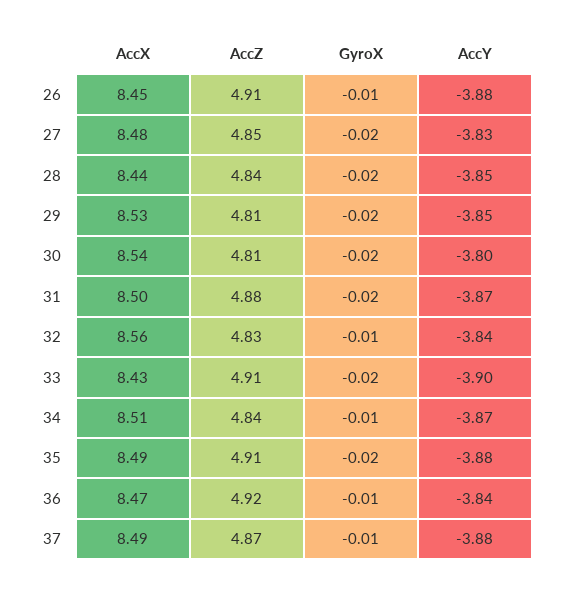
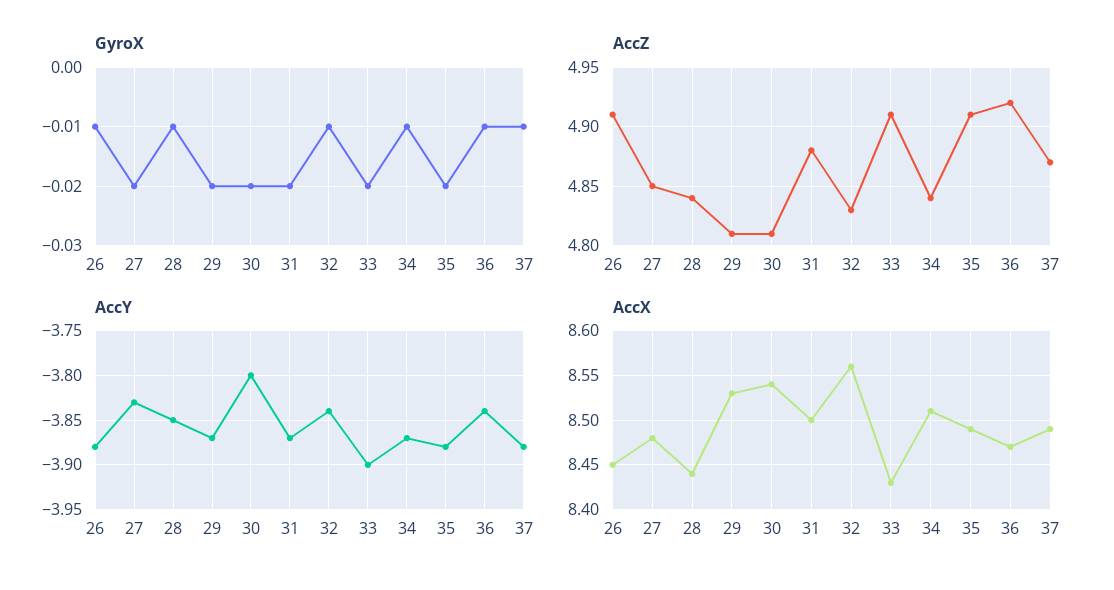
GyroX, 28: -0.02 -> -0.01
AccY, 29: -3.85 -> -3.87

